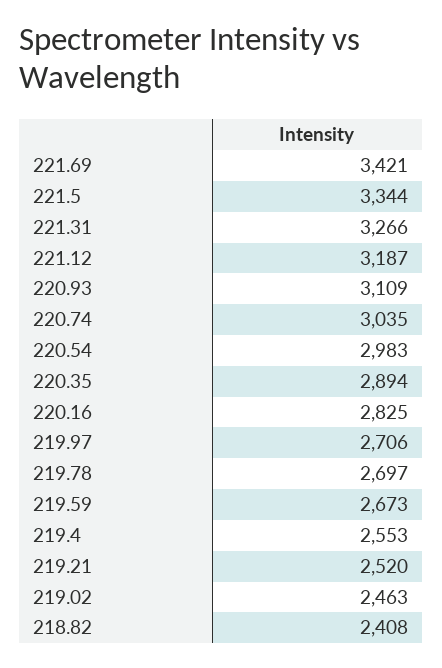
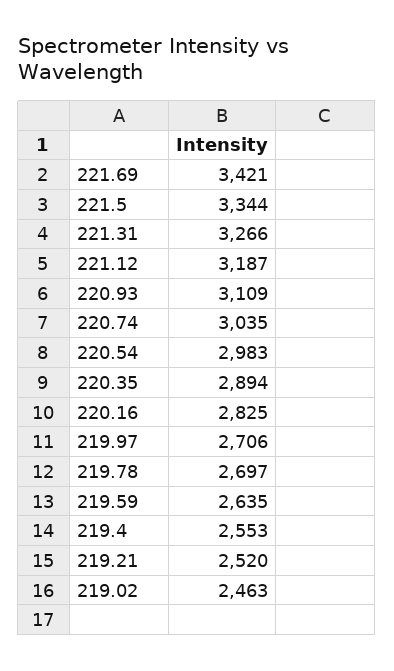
219.59: 2673 -> 2635
218.82: 2408 -> none

